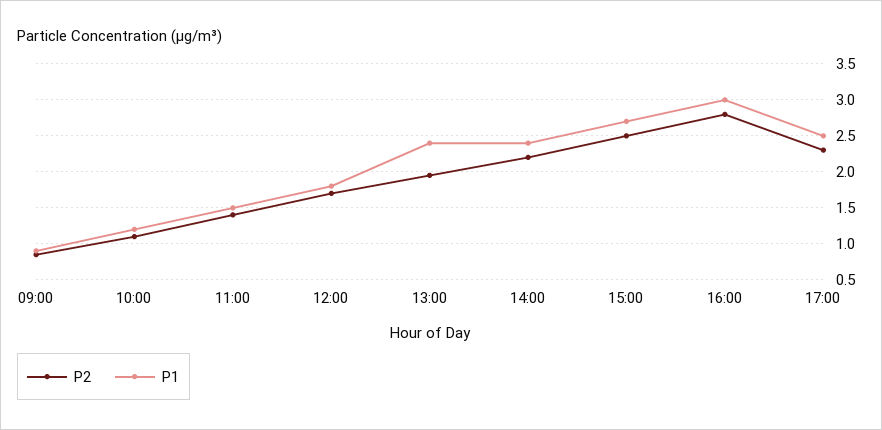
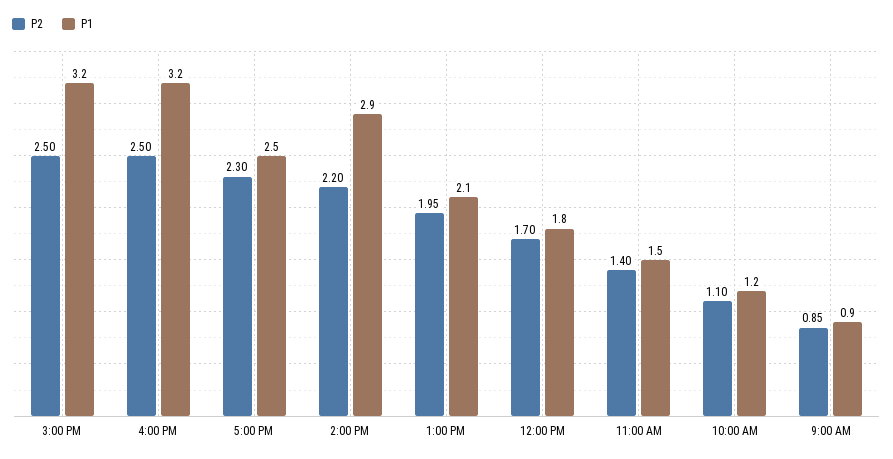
P1, 13:00: 2.4 -> 2.1
P1, 14:00: 2.4 -> 2.9
P1, 15:00: 2.7 -> 3.2
P2, 16:00: 2.8 -> 2.5
P1, 16:00: 3 -> 3.2

